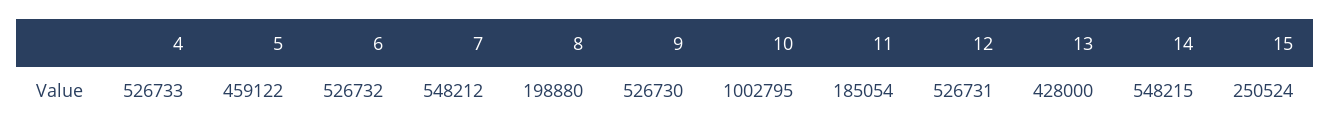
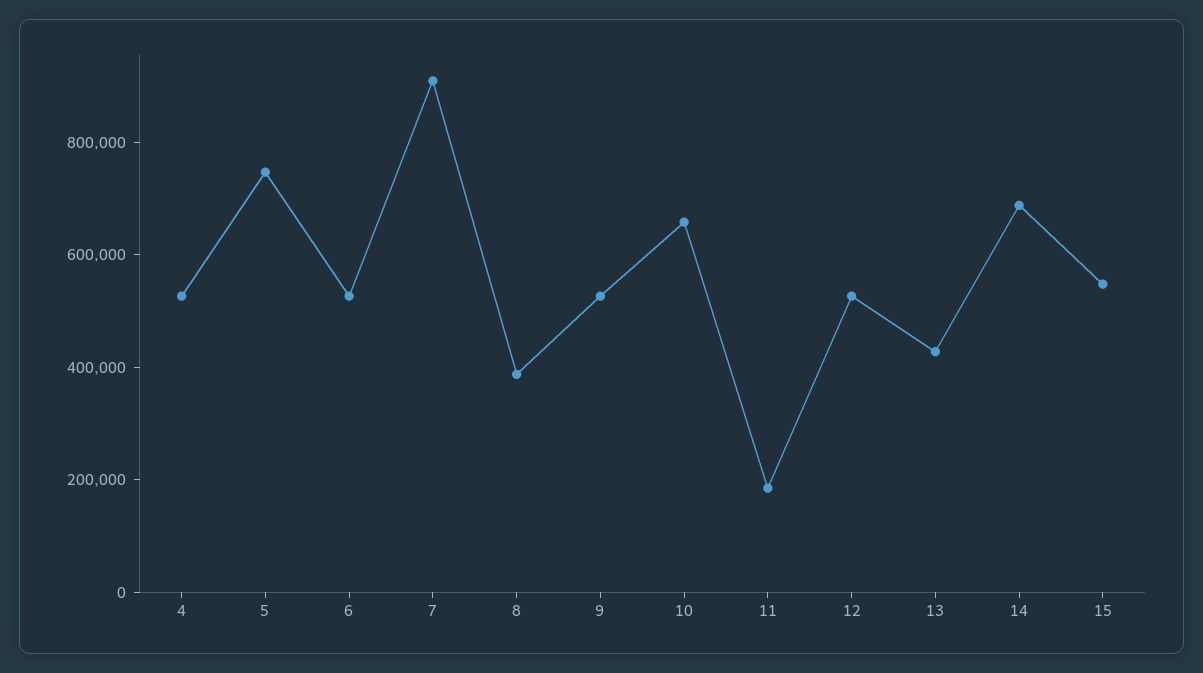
5: 459122 -> 750000
7: 548212 -> 900000
8: 198880 -> 400000
10: 1002795 -> 650000
14: 548215 -> 700000
15: 250524 -> 550000

